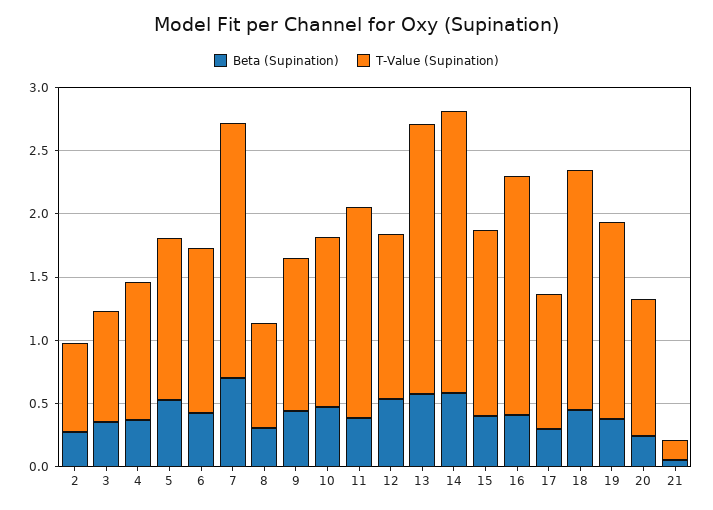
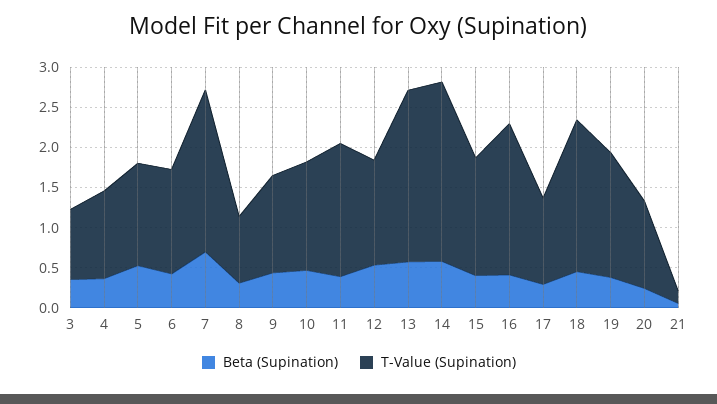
Beta (Supination), 2: 0.3 -> none
T-Value (Supination), 2: 0.7 -> none

